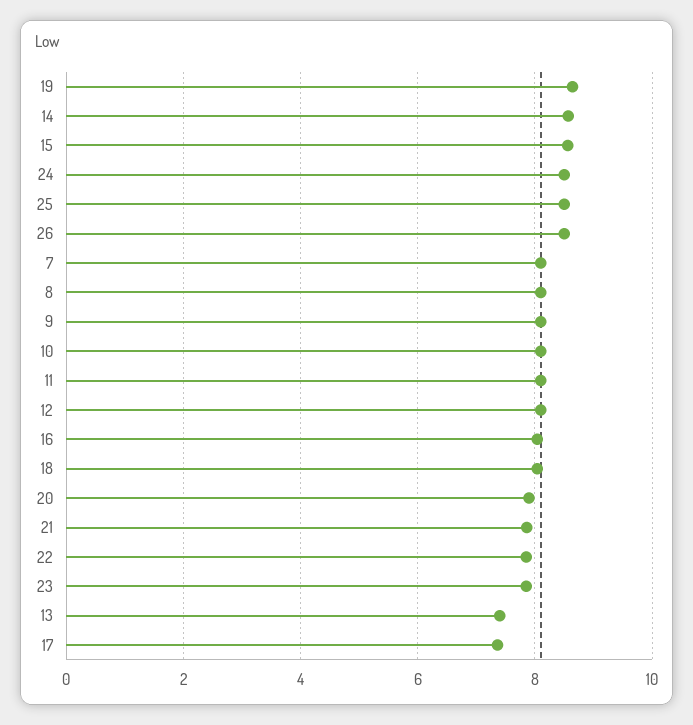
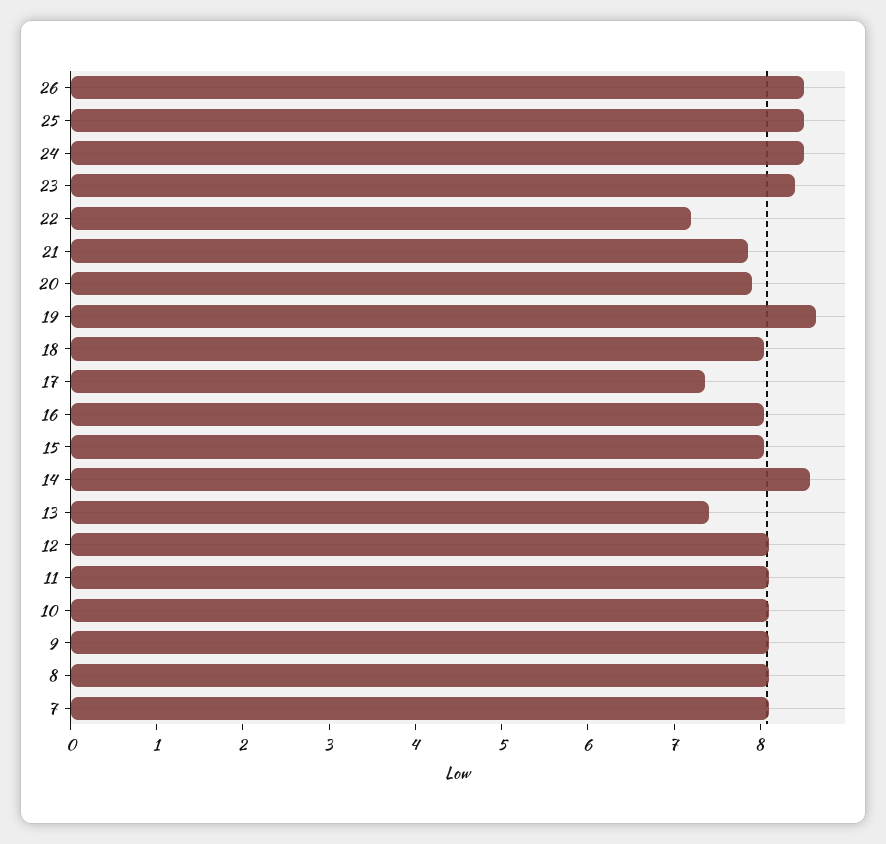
15: 8.6 -> 8
22: 7.8 -> 7.2
23: 7.8 -> 8.4

